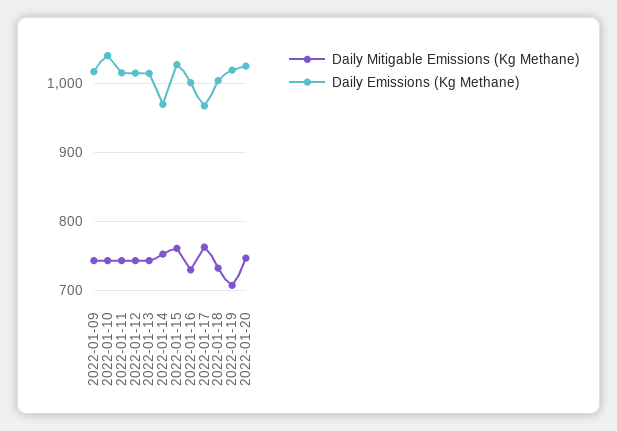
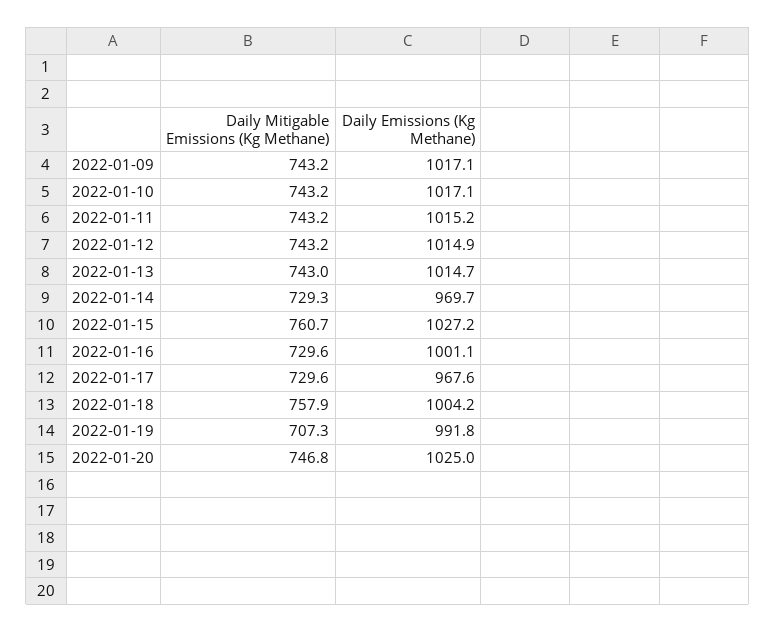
Daily Emissions (Kg Methane), 2022-01-10: 1040 -> 1017.1
Daily Mitigable Emissions (Kg Methane), 2022-01-14: 750 -> 729.3
Daily Mitigable Emissions (Kg Methane), 2022-01-17: 760 -> 729.6
Daily Mitigable Emissions (Kg Methane), 2022-01-18: 730 -> 757.9
Daily Emissions (Kg Methane), 2022-01-19: 1020 -> 991.8

